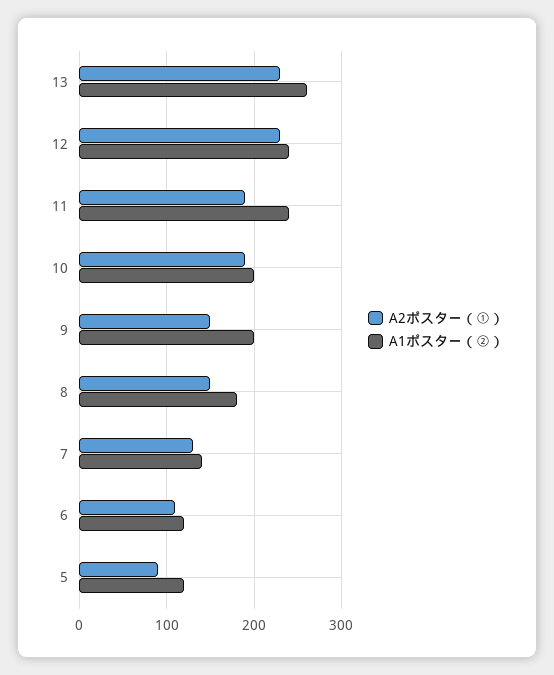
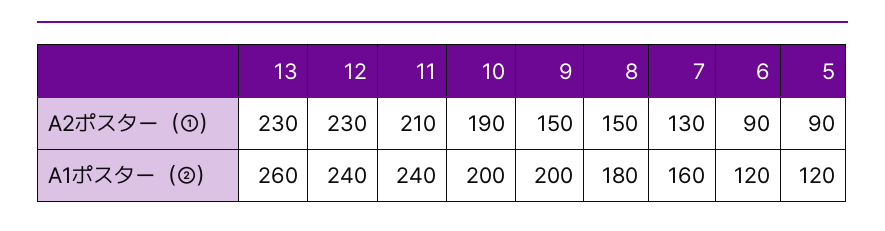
A2ポスター（①）, 11: 190 -> 210
A1ポスター（②）, 7: 140 -> 160
A2ポスター（①）, 6: 110 -> 90

